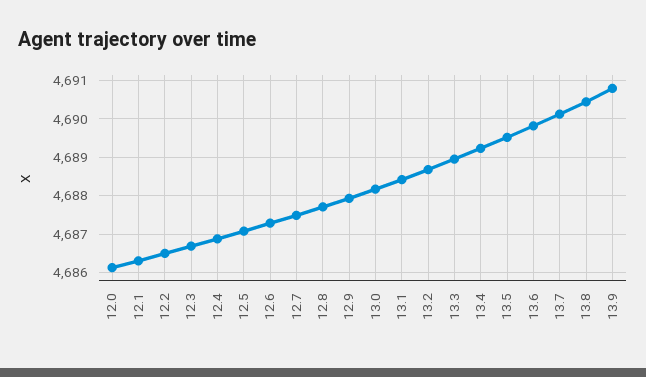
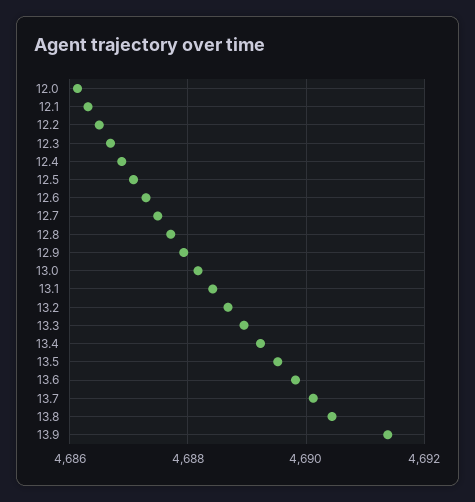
13.9: 4690.8 -> 4691.4

